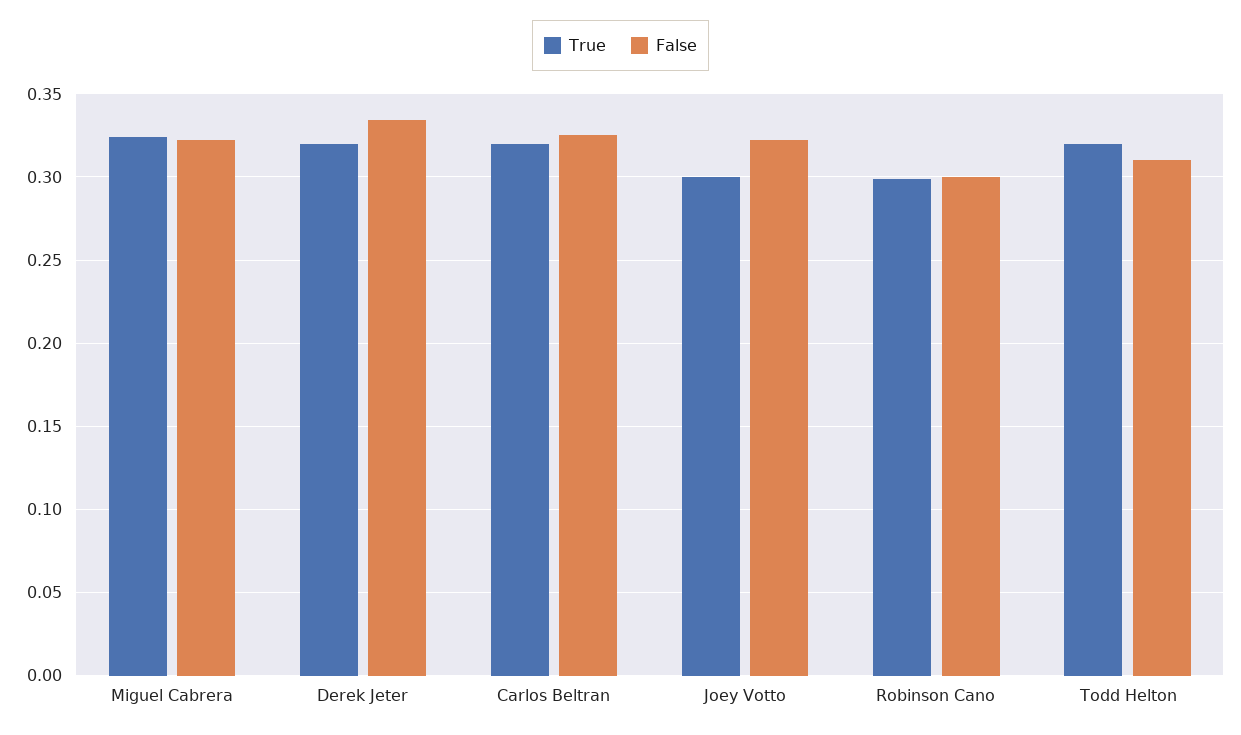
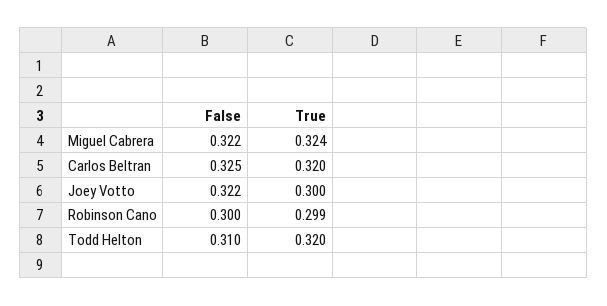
True, Derek Jeter: 0.32 -> none
False, Derek Jeter: 0.335 -> none

